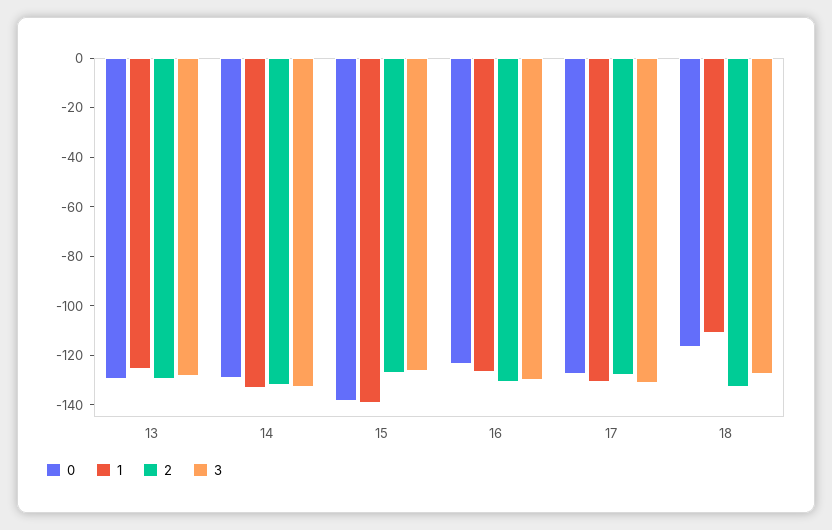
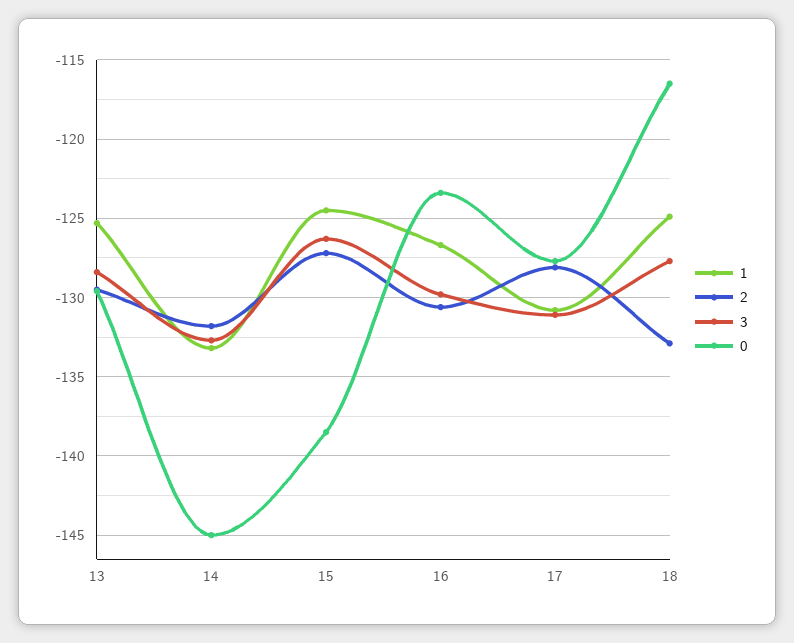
0, 14: -130 -> -145
1, 15: -140 -> -124.5
1, 18: -110 -> -125

